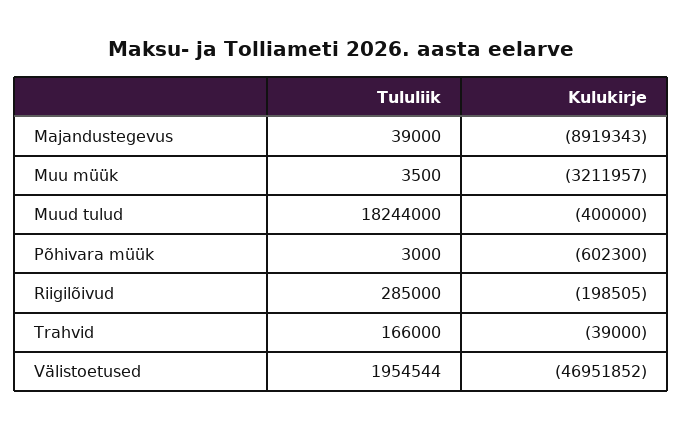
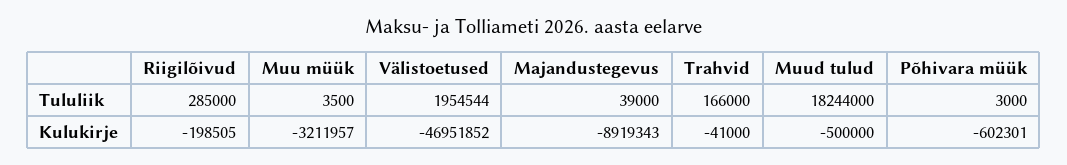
Kulukirje, Muud tulud: -400000 -> -500000
Kulukirje, Põhivara müük: -602300 -> -602301
Kulukirje, Trahvid: -39000 -> -41000

